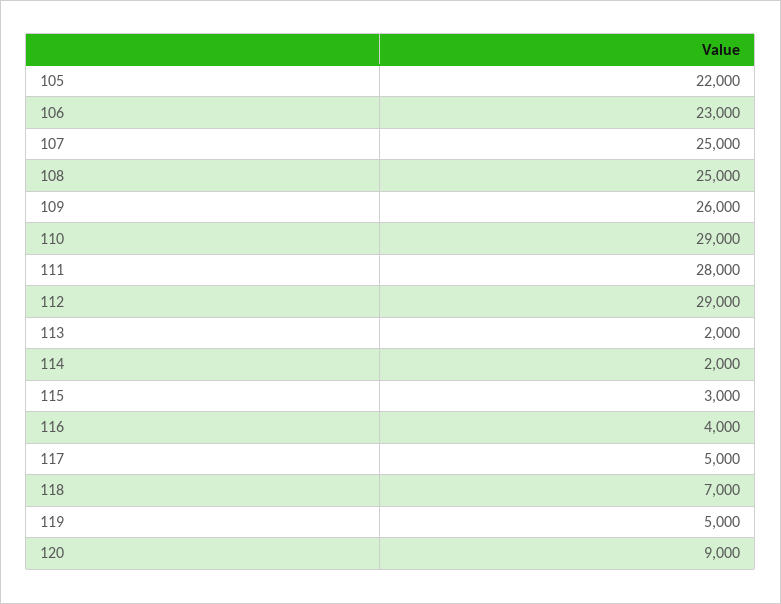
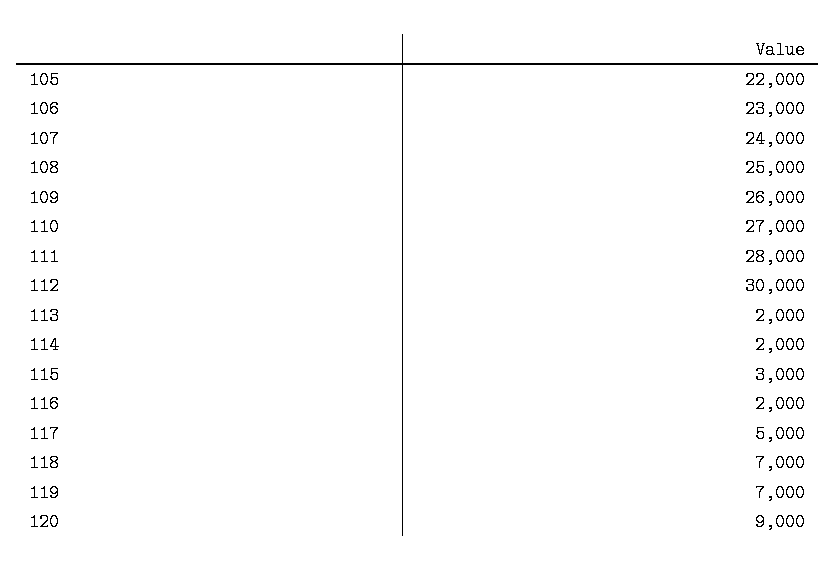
107: 25000 -> 24000
110: 29000 -> 27000
112: 29000 -> 30000
116: 4000 -> 2000
119: 5000 -> 7000

